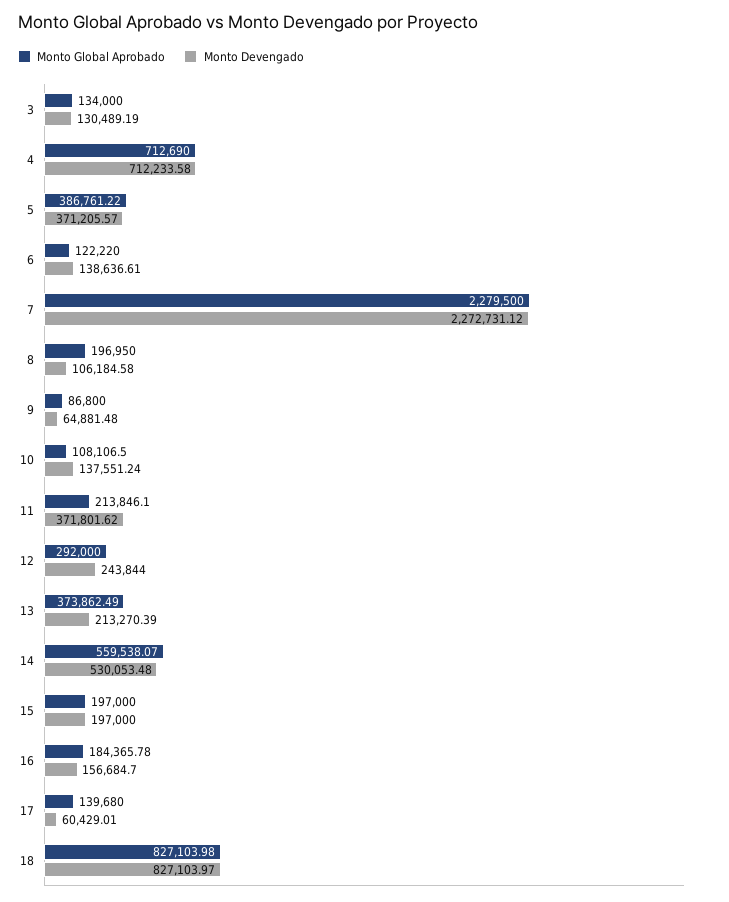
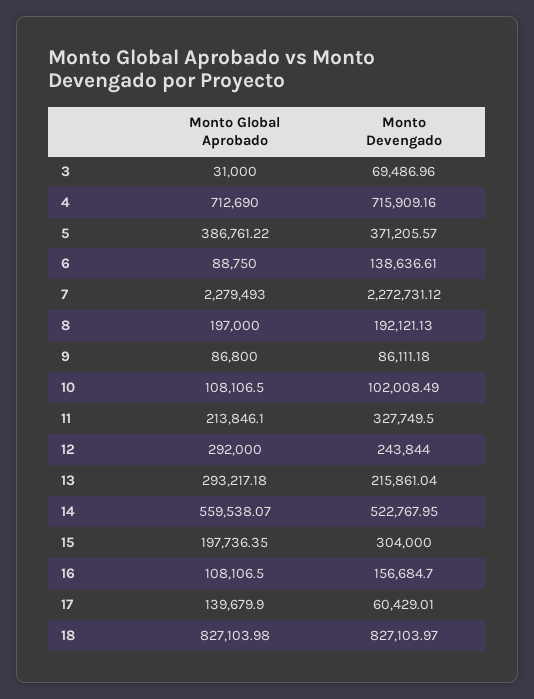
Monto Global Aprobado, 3: 134000 -> 31000
Monto Devengado, 3: 130489.19 -> 69486.96
Monto Devengado, 4: 712233.58 -> 715909.16
Monto Global Aprobado, 6: 122220 -> 88750
Monto Global Aprobado, 7: 2279500 -> 2279493
Monto Global Aprobado, 8: 196950 -> 197000
Monto Devengado, 8: 106184.58 -> 192121.13
Monto Devengado, 9: 64881.48 -> 86111.18
Monto Devengado, 10: 137551.24 -> 102008.49
Monto Devengado, 11: 371801.62 -> 327749.5
Monto Global Aprobado, 13: 373862.49 -> 293217.18
Monto Devengado, 13: 213270.39 -> 215861.04
Monto Devengado, 14: 530053.48 -> 522767.95
Monto Global Aprobado, 15: 197000 -> 197736.35
Monto Devengado, 15: 197000 -> 304000
Monto Global Aprobado, 16: 184365.78 -> 108106.5
Monto Global Aprobado, 17: 139680 -> 139679.9

